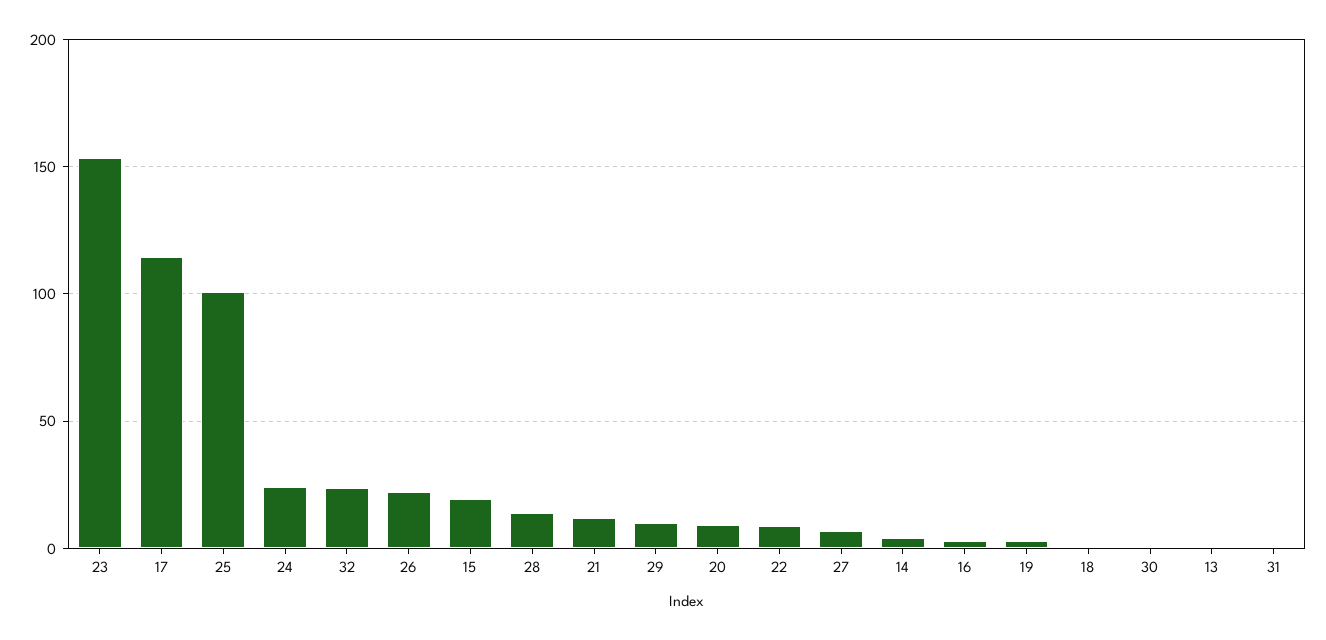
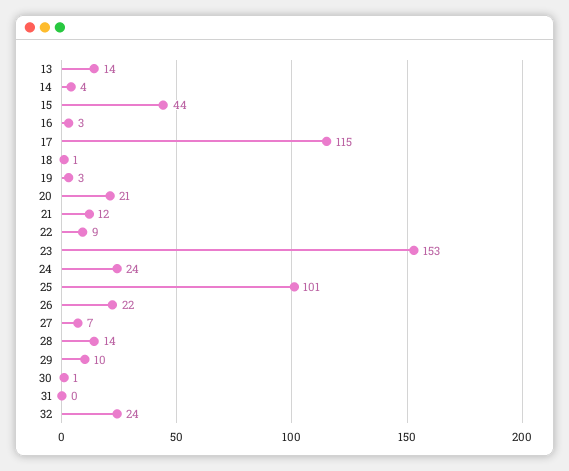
15: 20 -> 44
20: 10 -> 21
13: 0 -> 14

